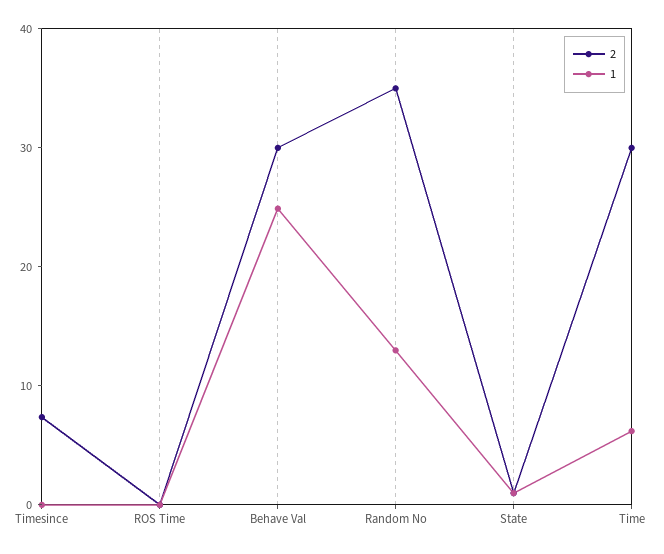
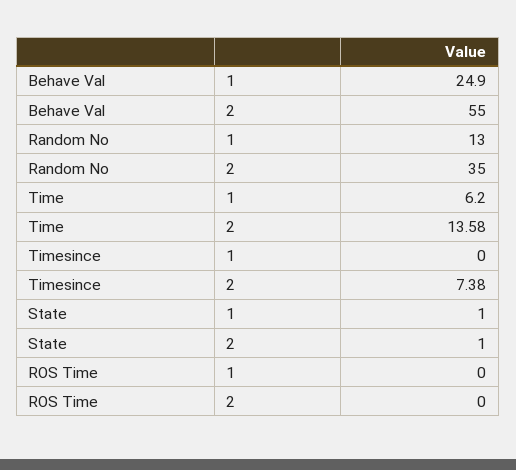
2, Behave Val: 30 -> 55
2, Time: 30 -> 13.58

